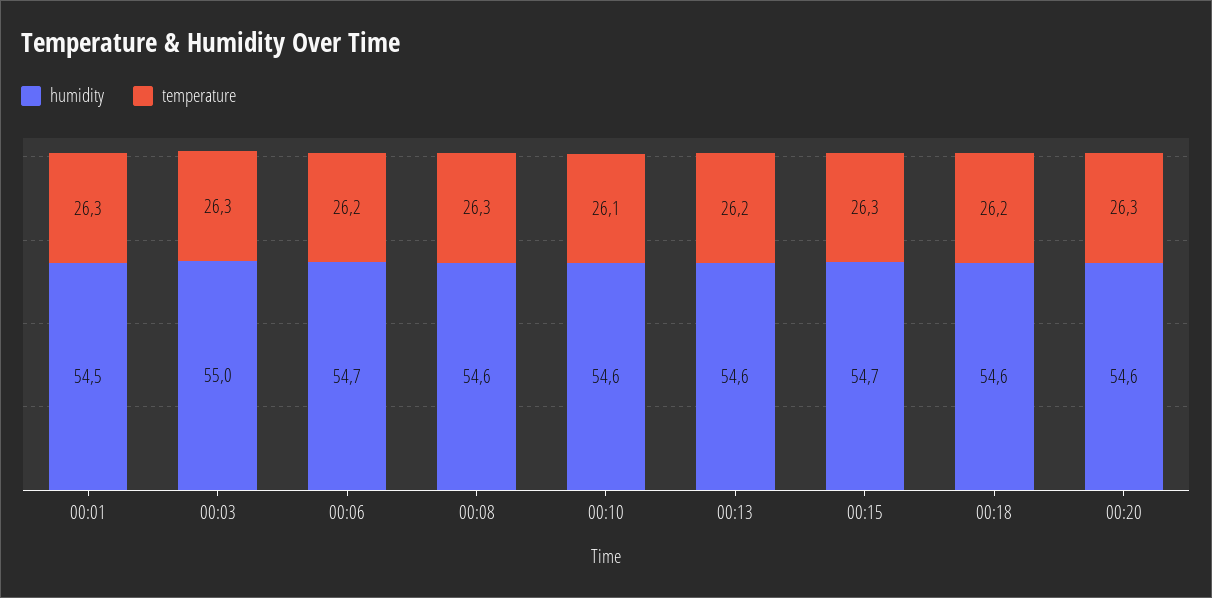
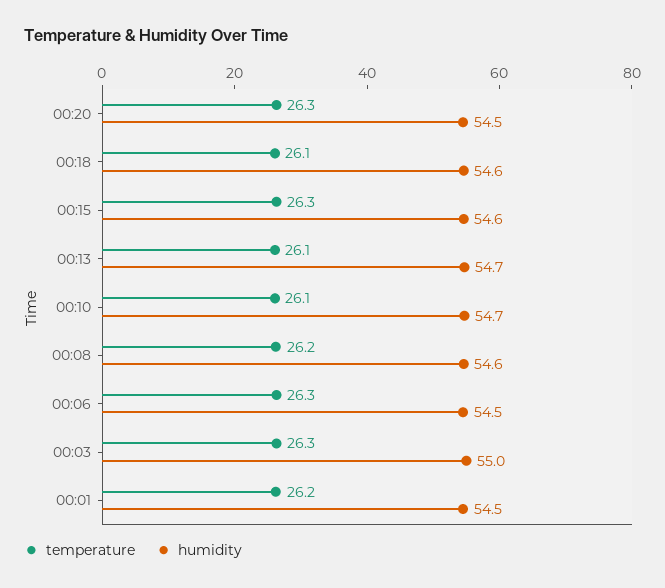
temperature, 00:01: 26.3 -> 26.2
humidity, 00:06: 54.7 -> 54.5
temperature, 00:06: 26.2 -> 26.3
temperature, 00:08: 26.3 -> 26.2
humidity, 00:10: 54.6 -> 54.7
humidity, 00:13: 54.6 -> 54.7
temperature, 00:13: 26.2 -> 26.1
humidity, 00:15: 54.7 -> 54.6
temperature, 00:18: 26.2 -> 26.1
humidity, 00:20: 54.6 -> 54.5

